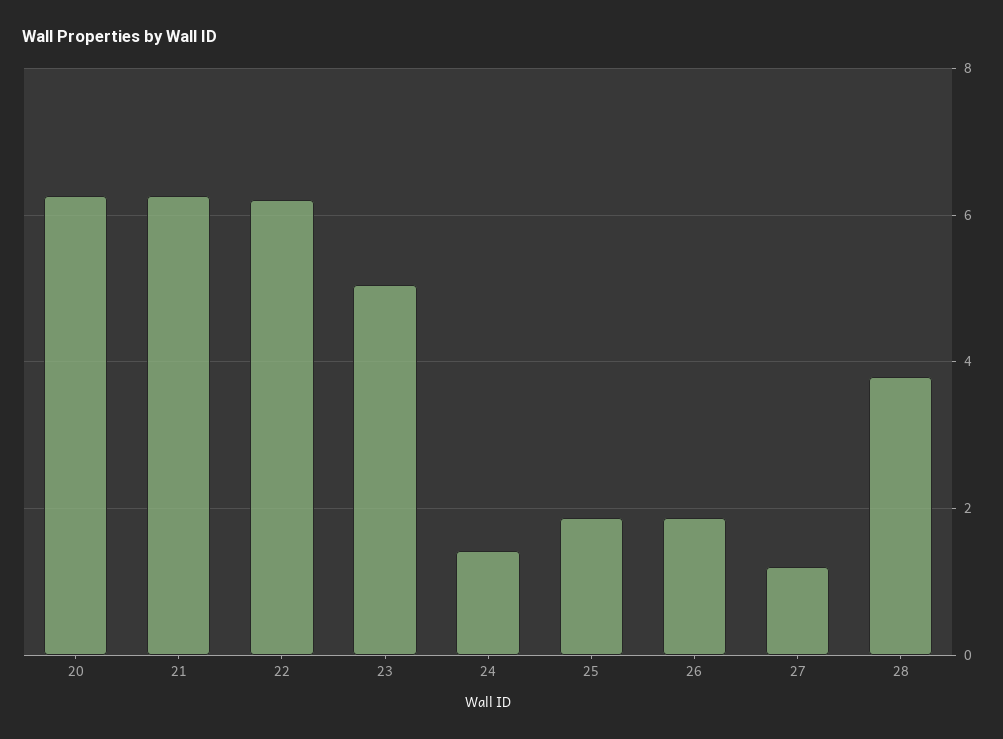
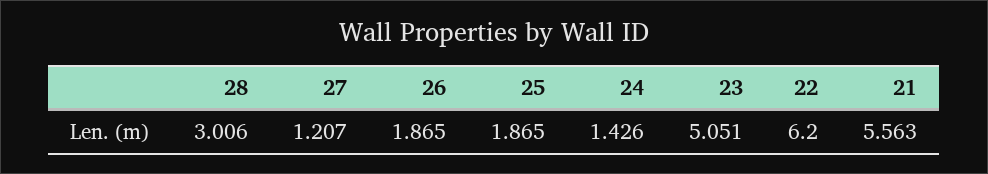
20: 6.2 -> none
21: 6.2 -> 5.563
28: 3.8 -> 3.006

